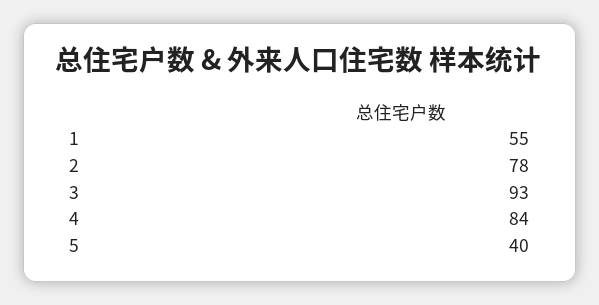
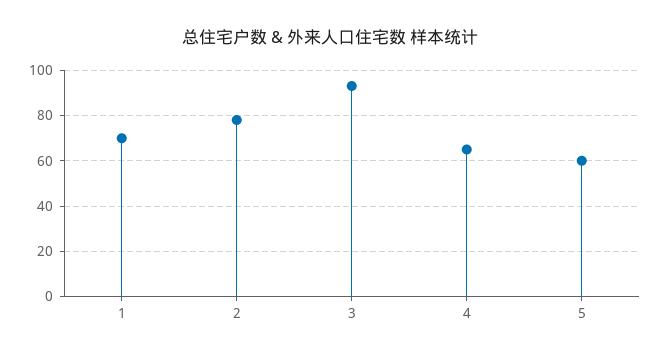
1: 55 -> 70
4: 84 -> 65
5: 40 -> 60

